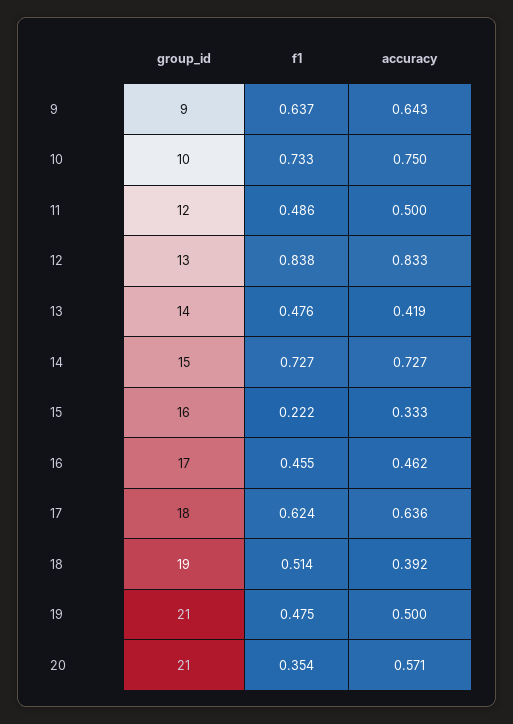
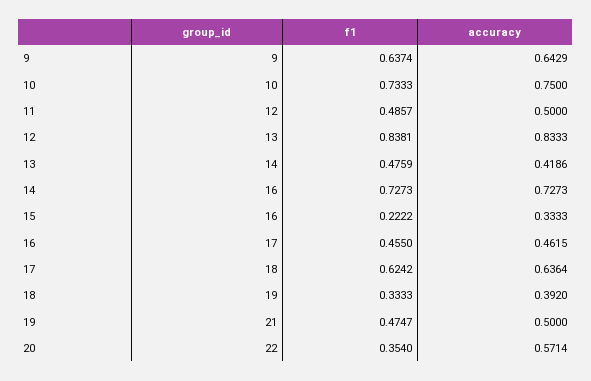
group_id, 14: 15 -> 16
f1, 18: 0.514 -> 0.3333
group_id, 20: 21 -> 22

